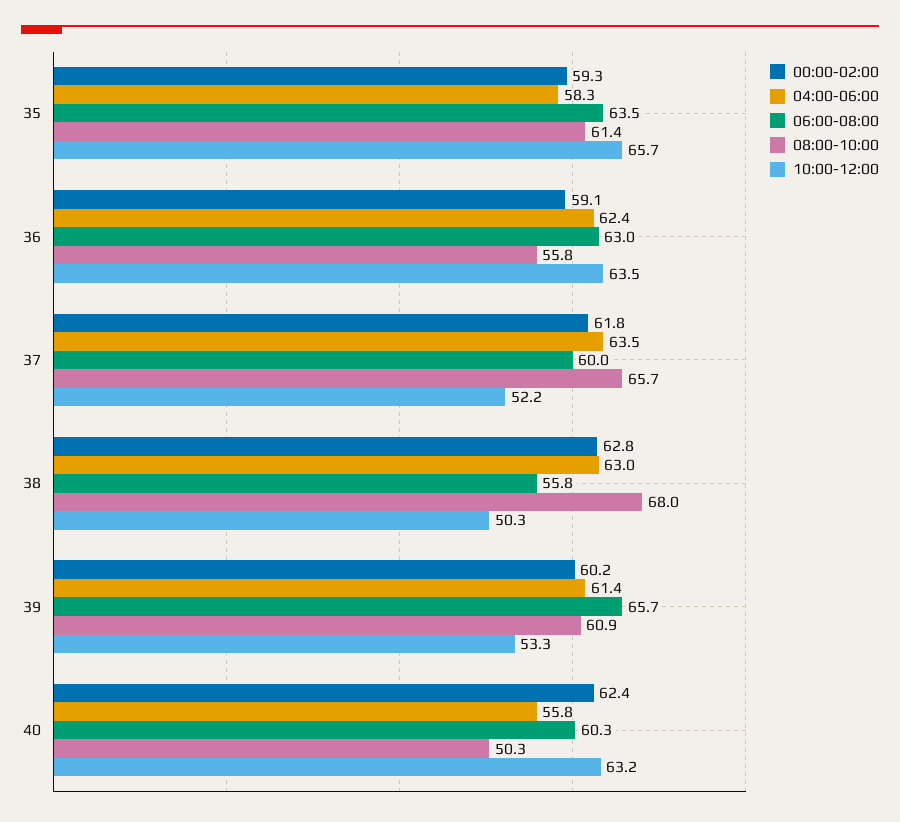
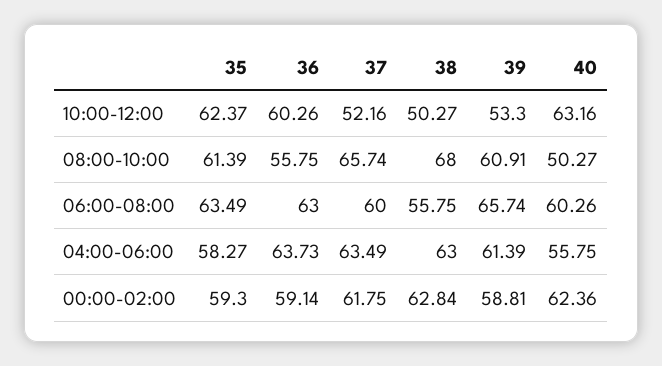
10:00-12:00, 35: 65.7 -> 62.37
04:00-06:00, 36: 62.4 -> 63.73
10:00-12:00, 36: 63.5 -> 60.26
00:00-02:00, 39: 60.2 -> 58.81

